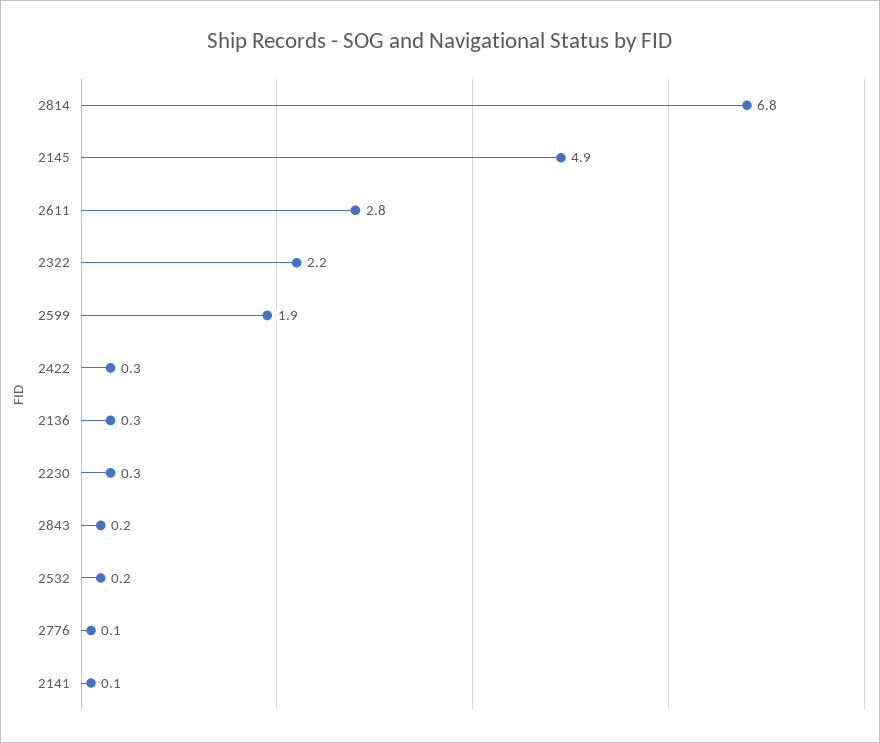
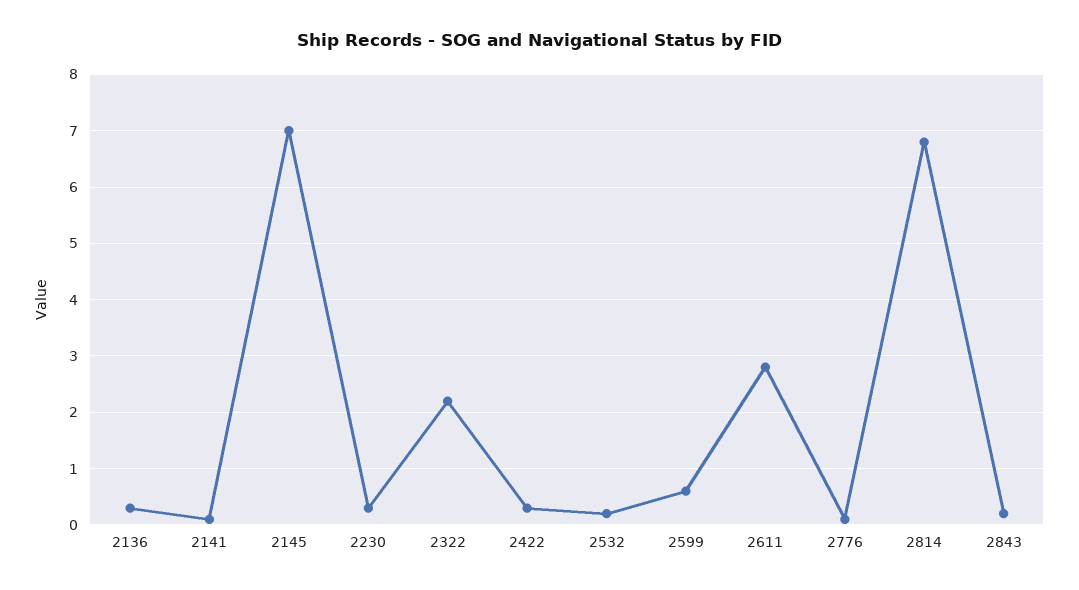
2145: 4.9 -> 7
2599: 1.9 -> 0.5

